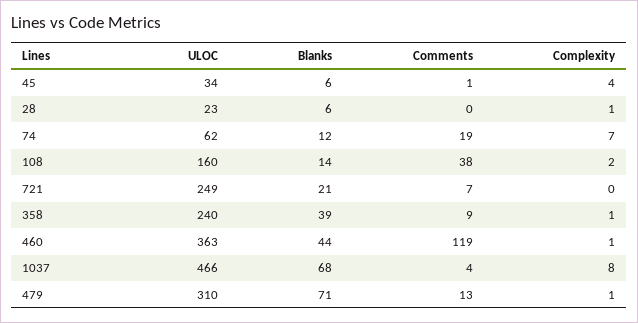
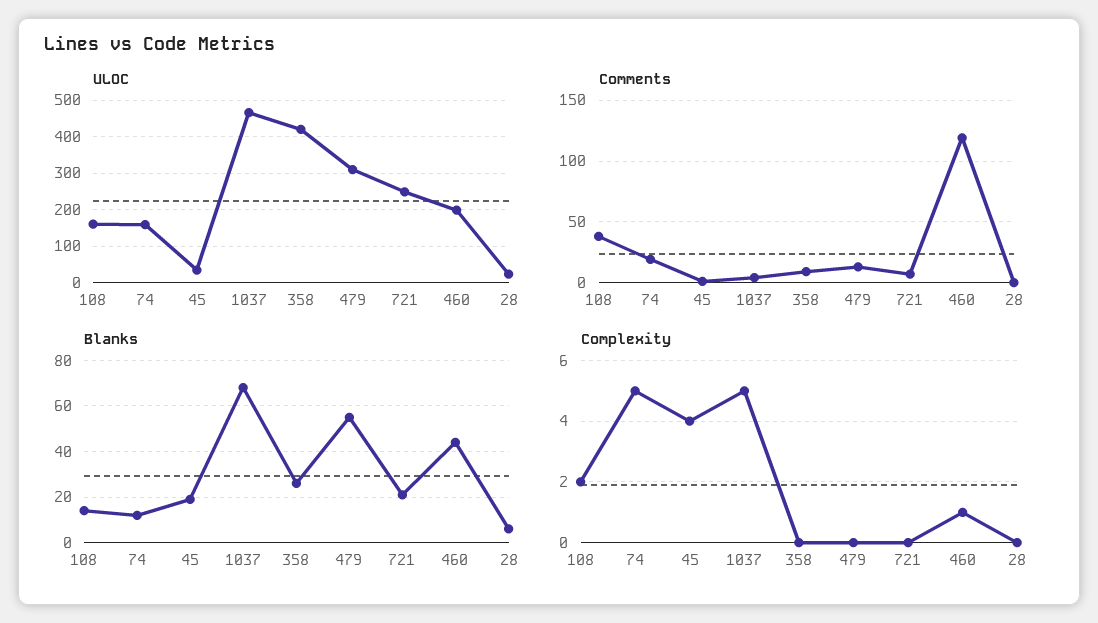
Blanks, 45: 6 -> 20
Complexity, 28: 1 -> 0
ULOC, 74: 62 -> 160
Complexity, 74: 7 -> 5
ULOC, 358: 240 -> 420
Blanks, 358: 39 -> 25
Complexity, 358: 1 -> 0
ULOC, 460: 363 -> 200
Complexity, 1037: 8 -> 5
Blanks, 479: 71 -> 55
Complexity, 479: 1 -> 0

